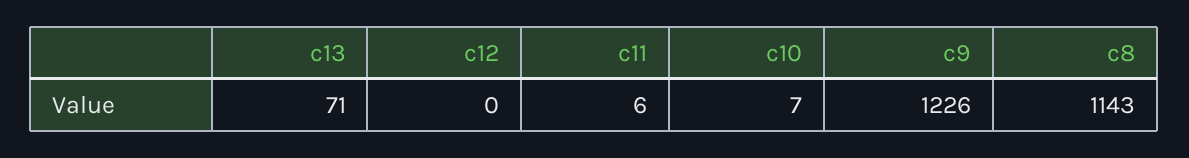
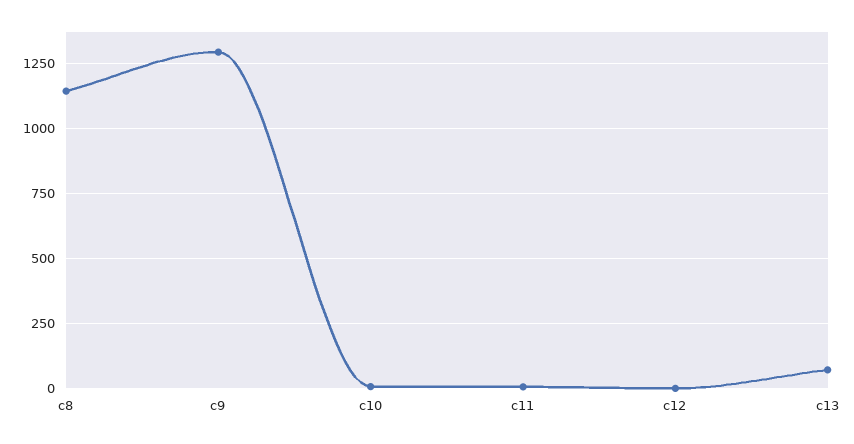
c9: 1226 -> 1300

